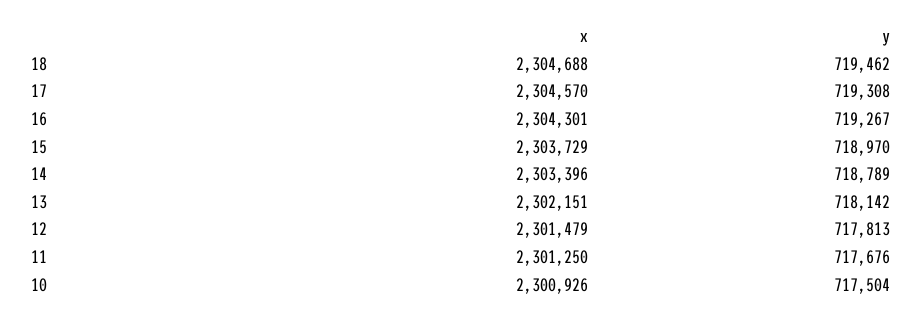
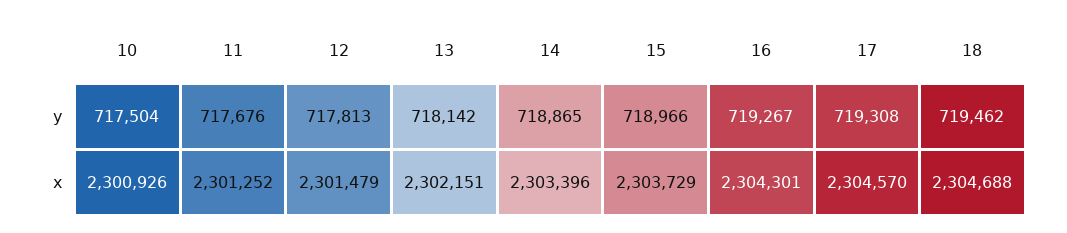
y, 15: 718970 -> 718966
y, 14: 718789 -> 718865
x, 11: 2301250 -> 2301252

